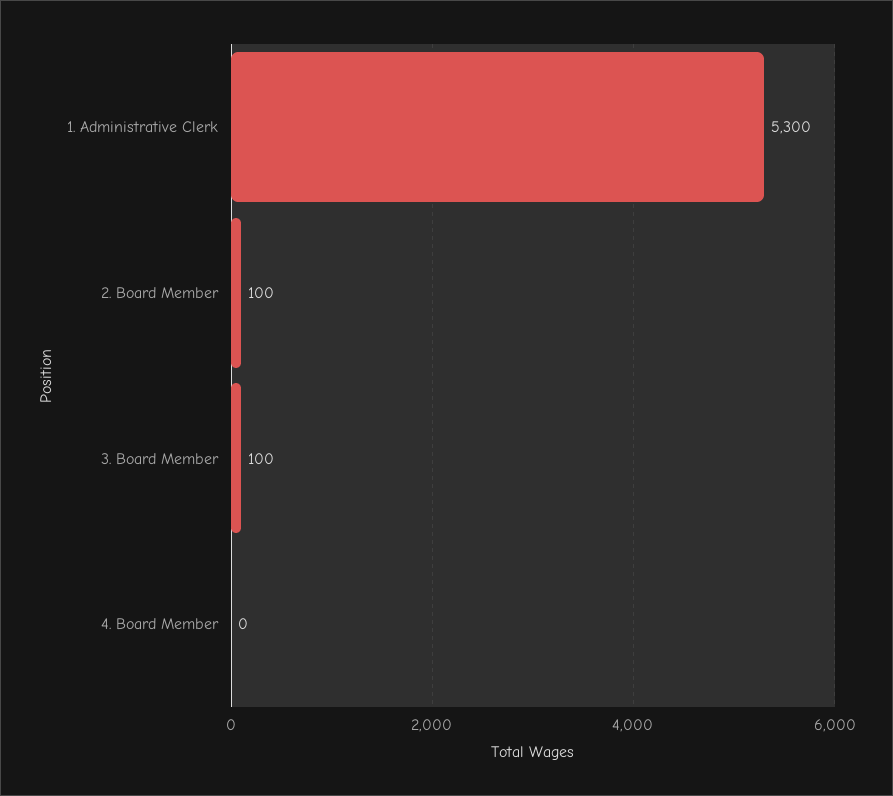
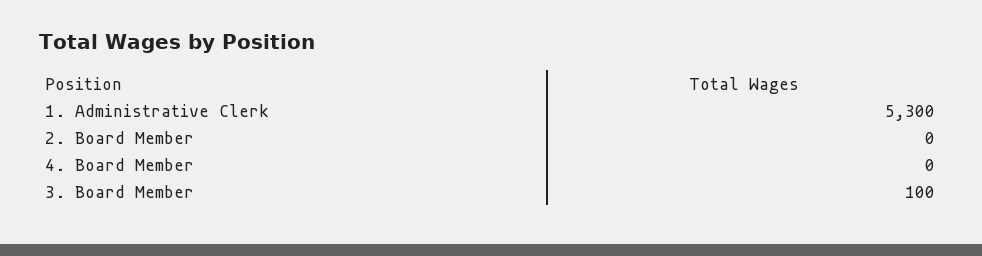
2. Board Member: 100 -> 0

